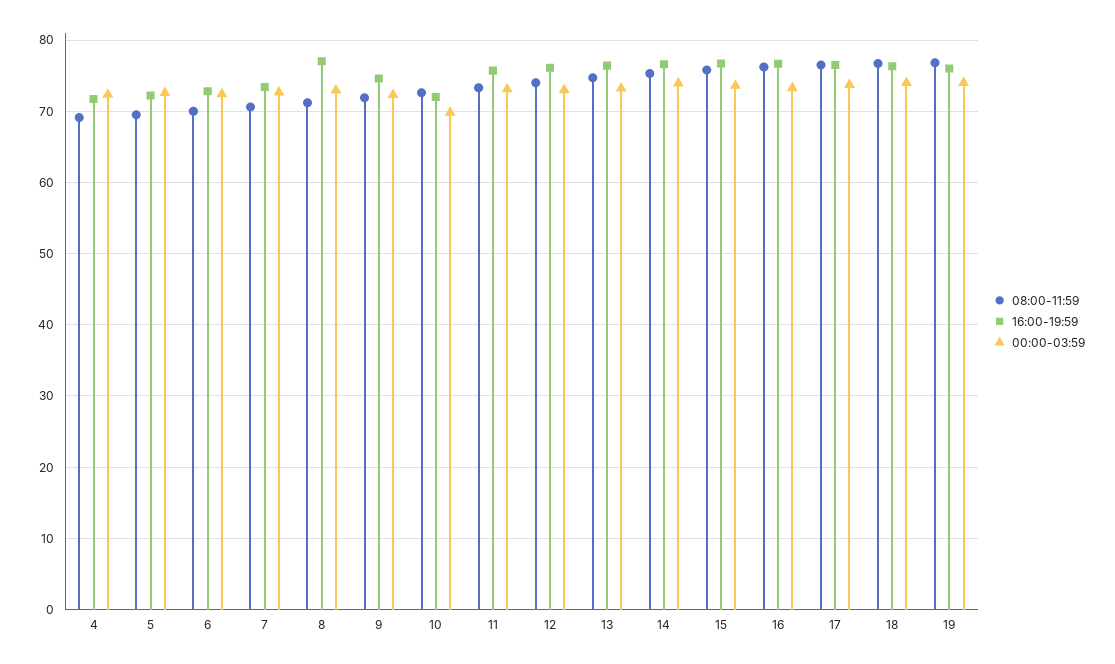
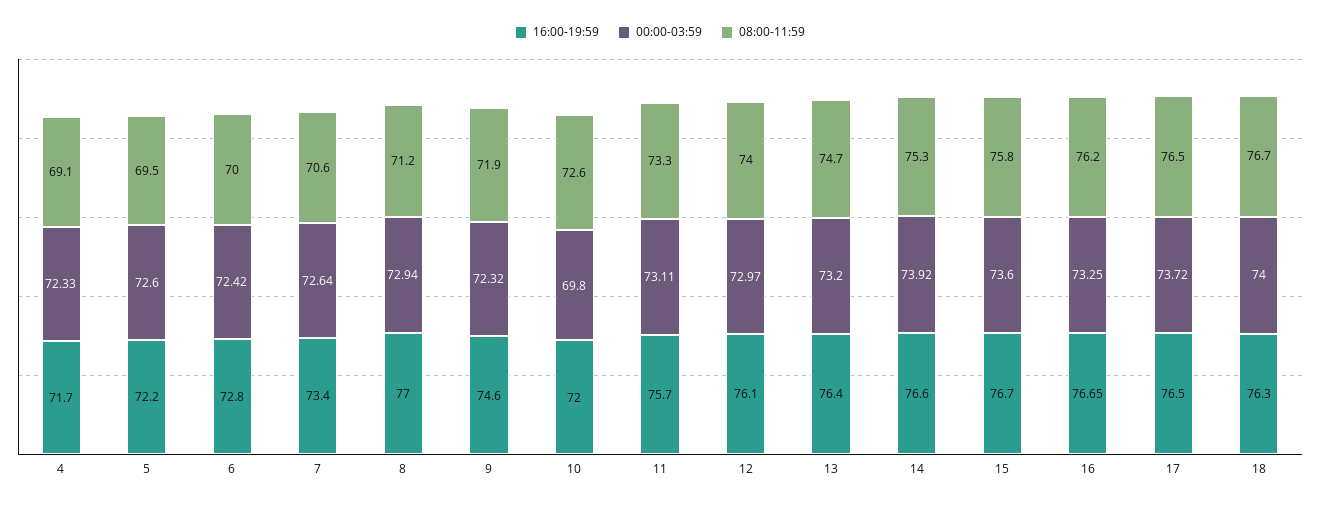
08:00-11:59, 19: 77 -> none
16:00-19:59, 19: 76 -> none
00:00-03:59, 19: 74 -> none

